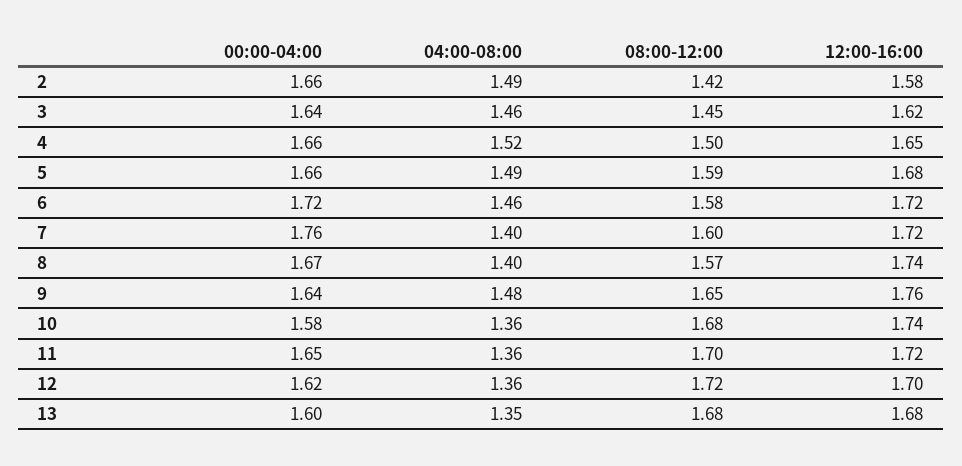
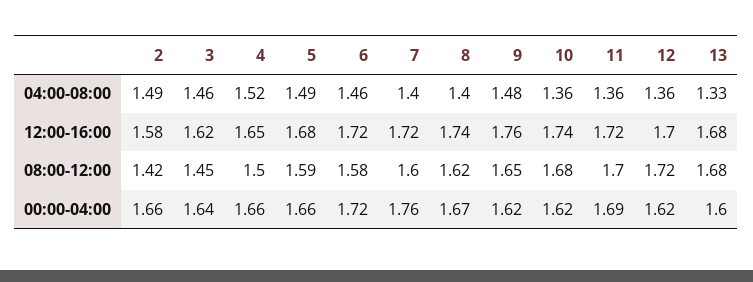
08:00-12:00, 8: 1.57 -> 1.62
00:00-04:00, 9: 1.64 -> 1.62
00:00-04:00, 10: 1.58 -> 1.62
00:00-04:00, 11: 1.65 -> 1.69
04:00-08:00, 13: 1.35 -> 1.33

